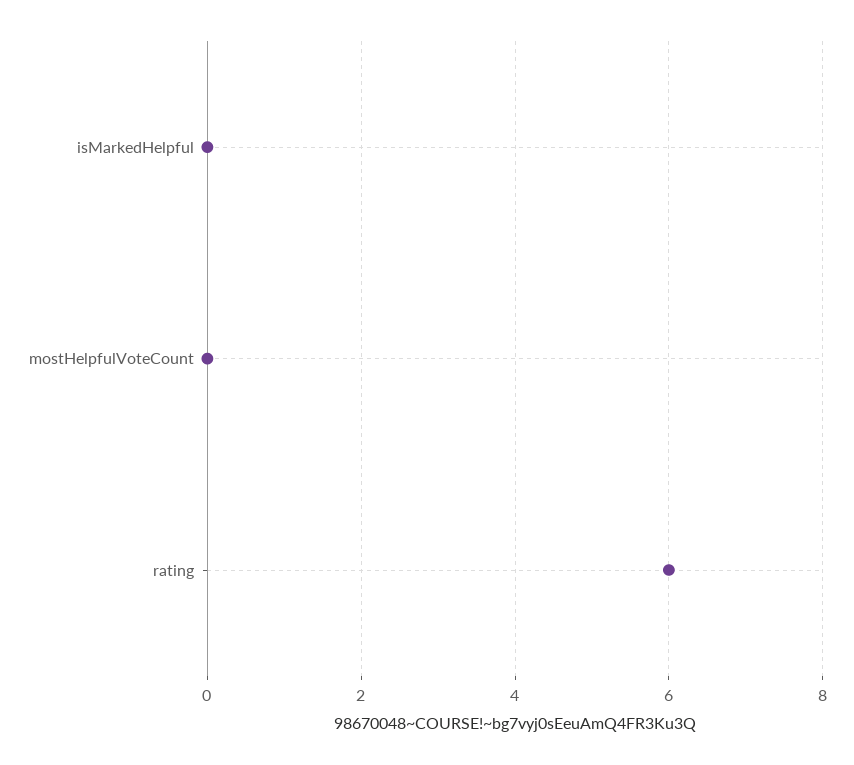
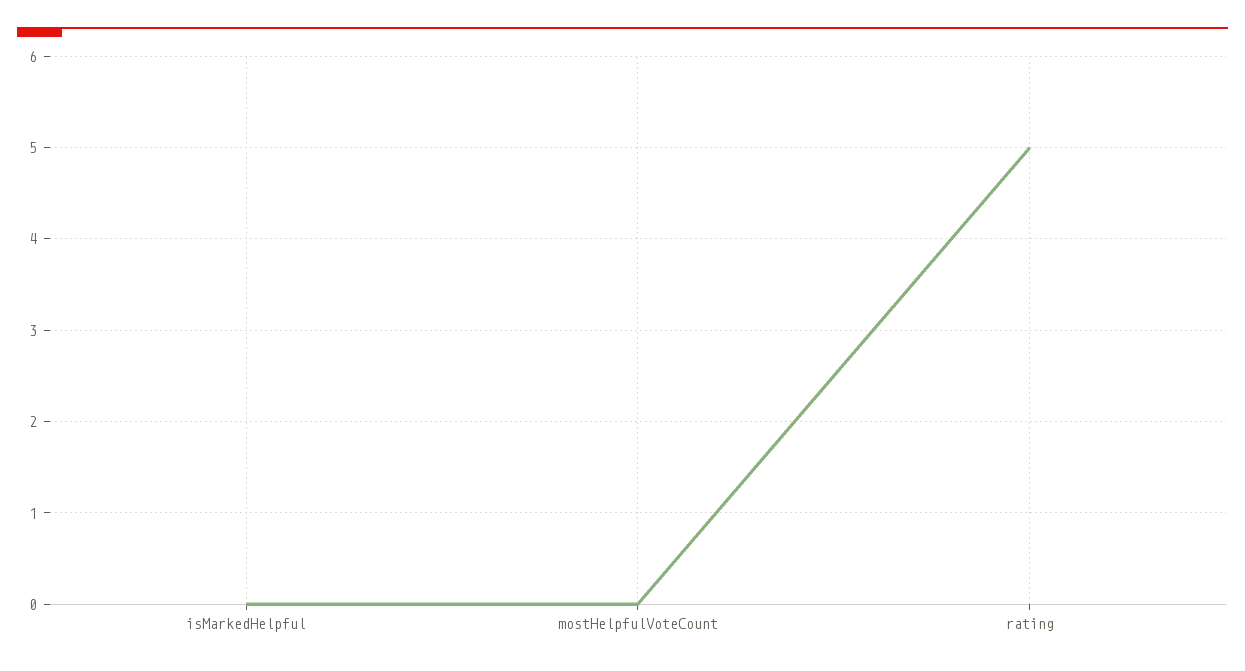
rating: 6 -> 5

